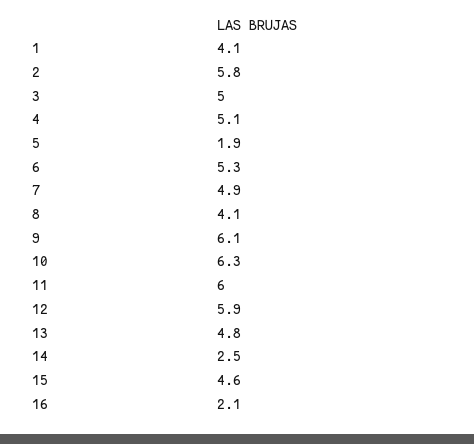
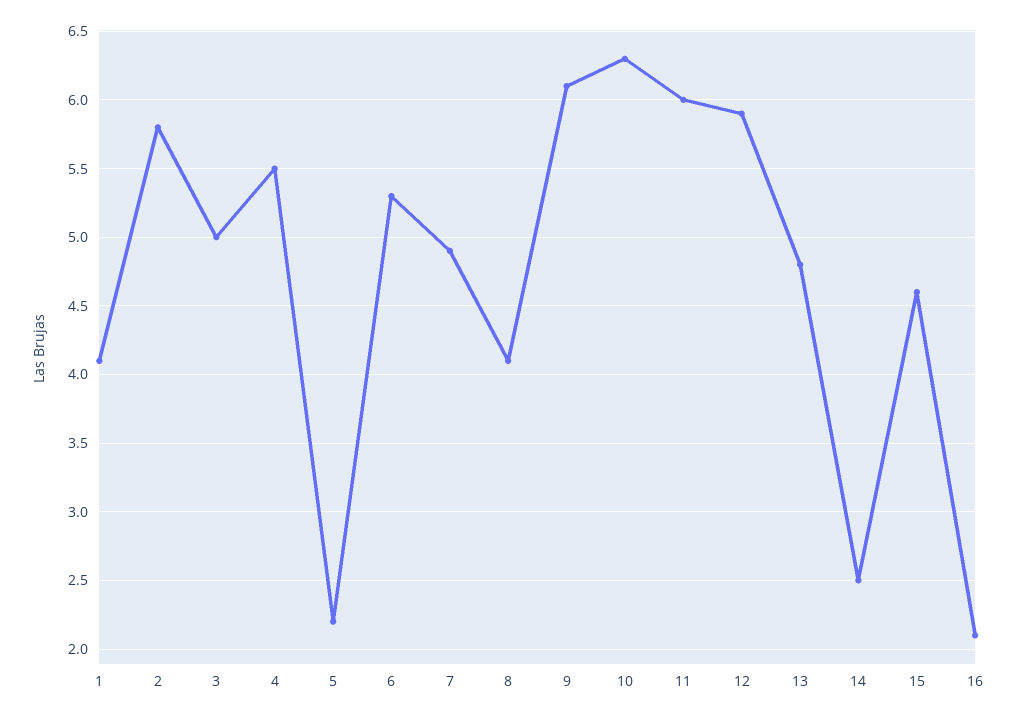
4: 5.1 -> 5.5
5: 1.9 -> 2.2

